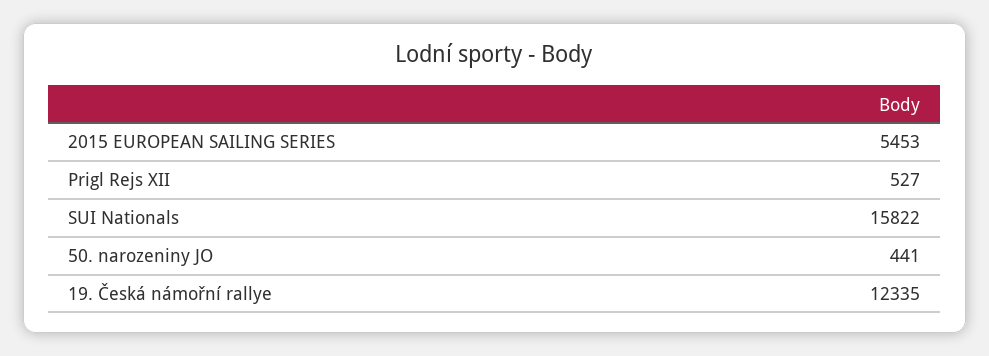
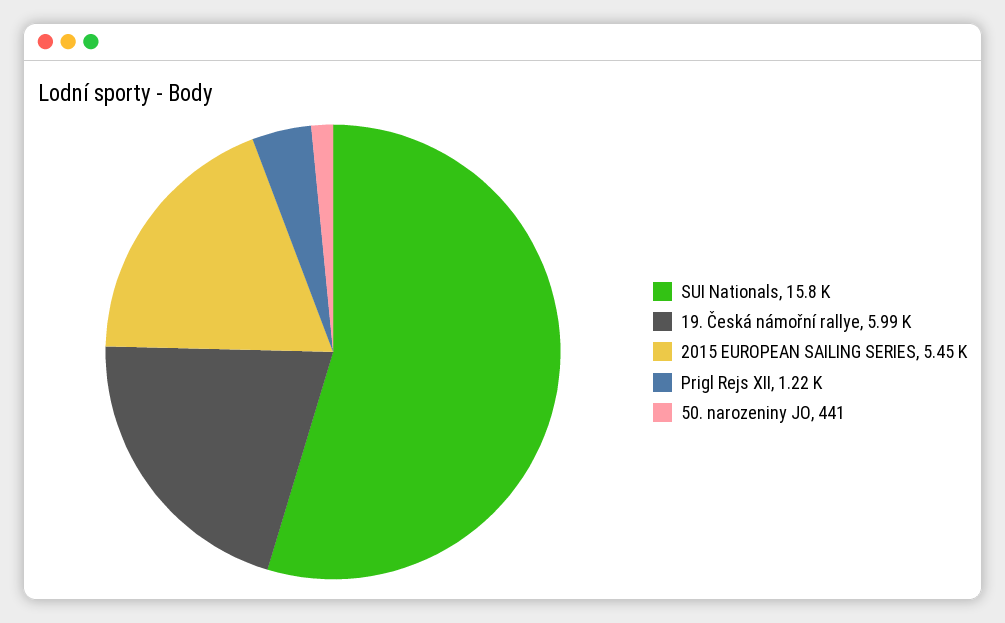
Prigl Rejs XII: 527 -> 1220
19. Česká námořní rallye: 12335 -> 5990

